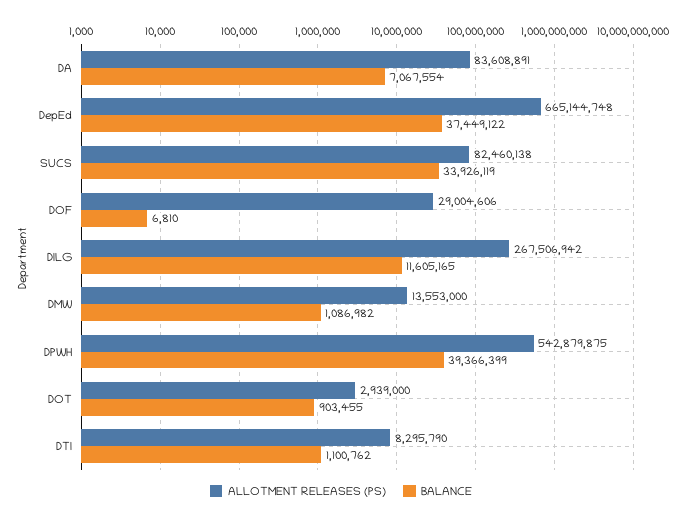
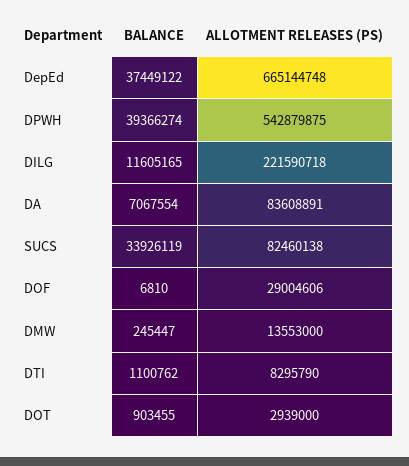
ALLOTMENT RELEASES (PS), DILG: 267506942 -> 221590718
BALANCE, DMW: 1086982 -> 245447
BALANCE, DPWH: 39366399 -> 39366274

